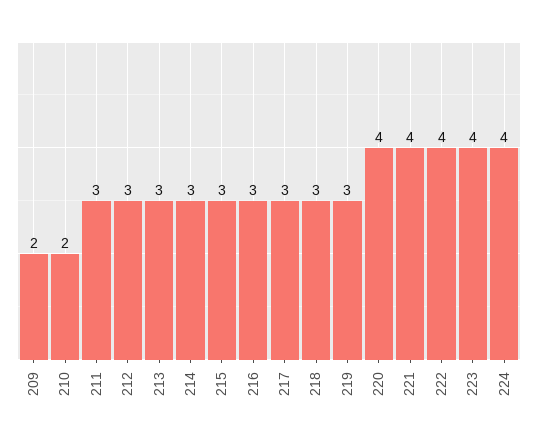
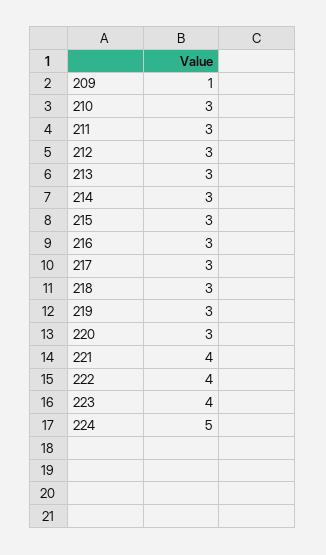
209: 2 -> 1
210: 2 -> 3
220: 4 -> 3
224: 4 -> 5

